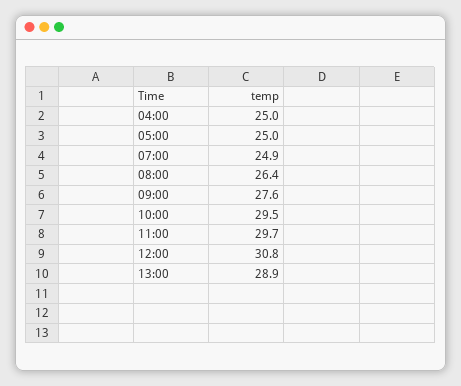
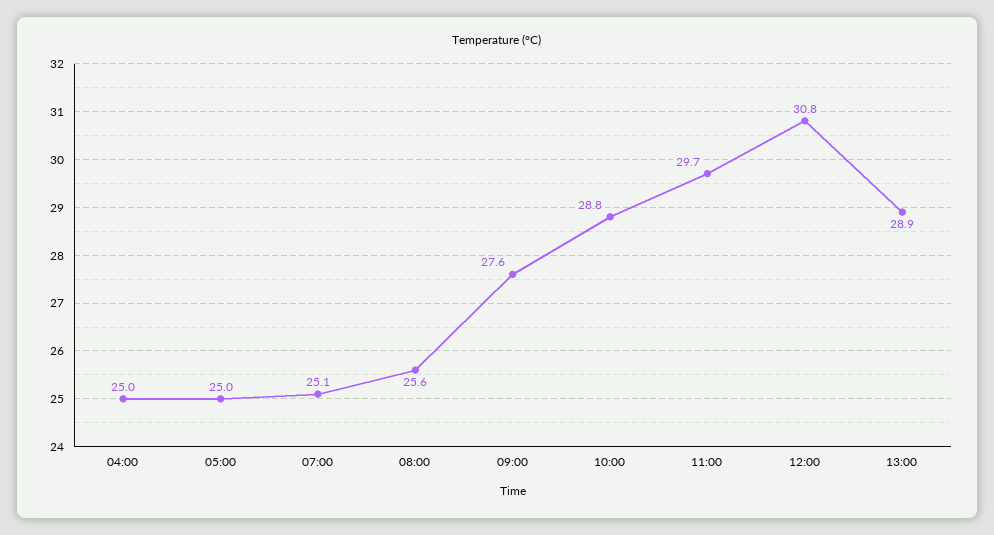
07:00: 24.9 -> 25.1
08:00: 26.4 -> 25.6
10:00: 29.5 -> 28.8

